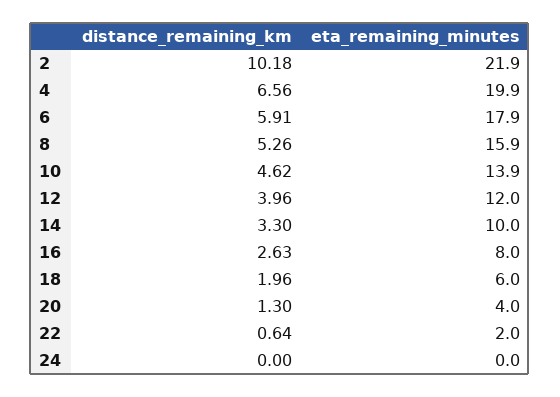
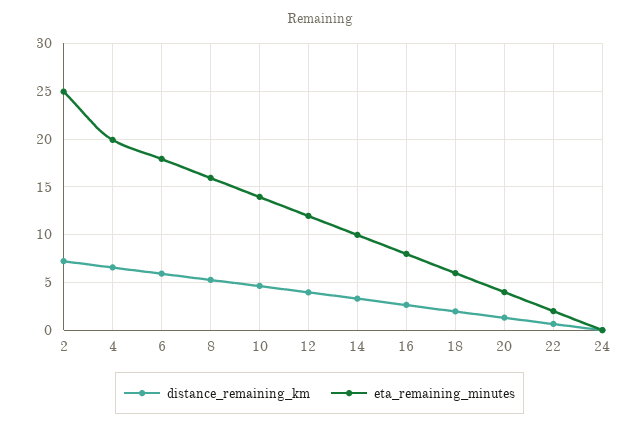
distance_remaining_km, 2: 10.18 -> 7
eta_remaining_minutes, 2: 21.9 -> 25

